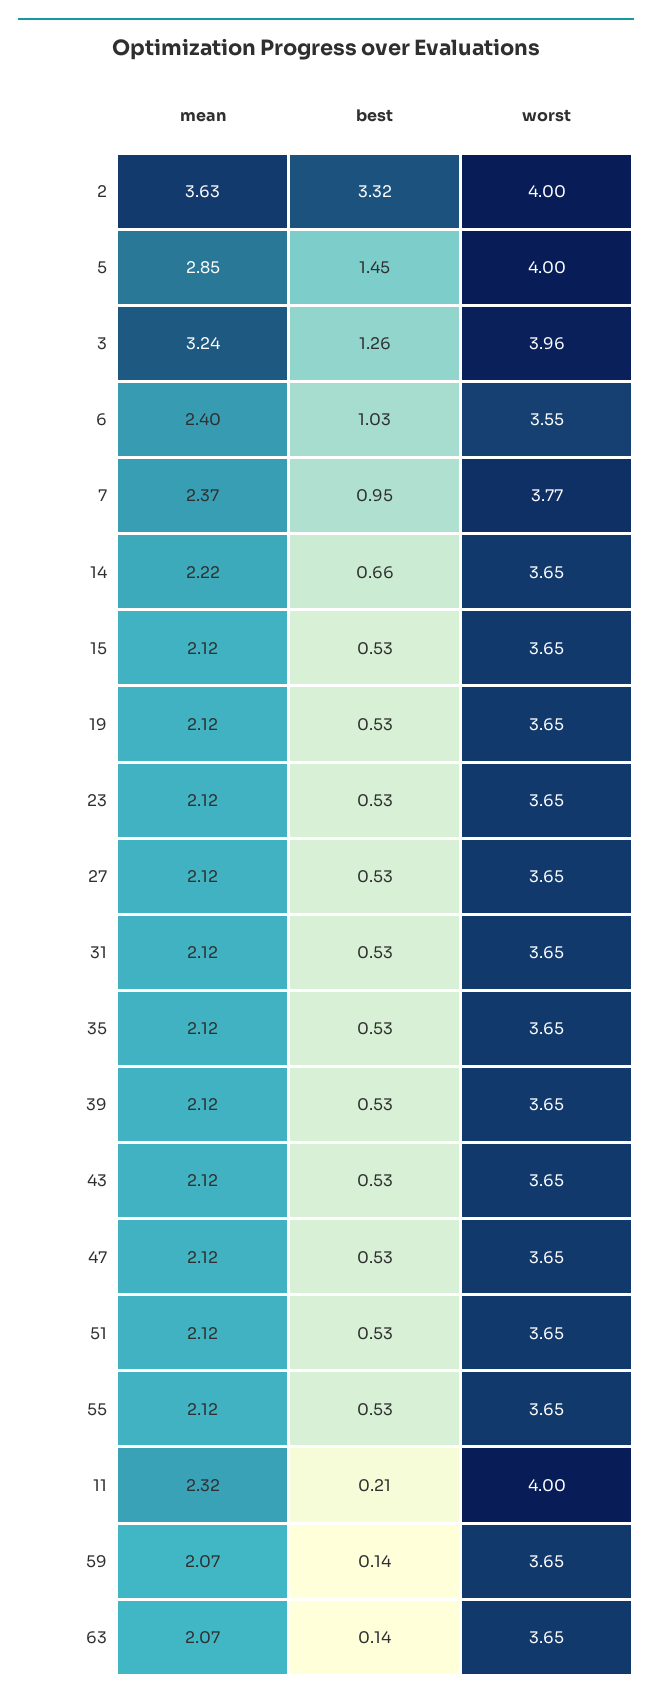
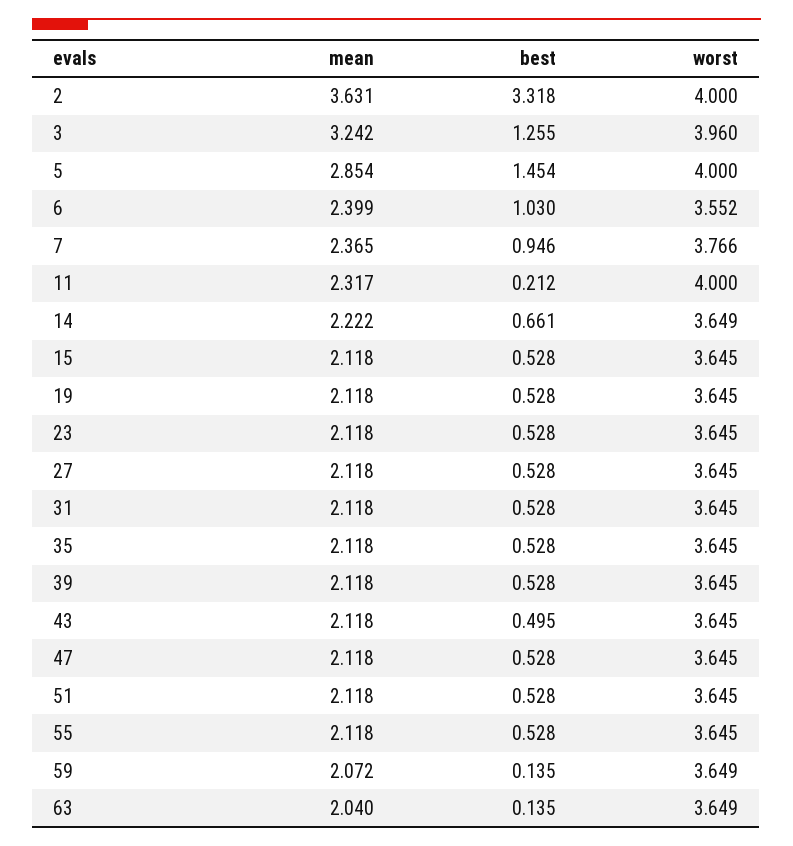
best, 43: 0.53 -> 0.495
mean, 63: 2.07 -> 2.04

